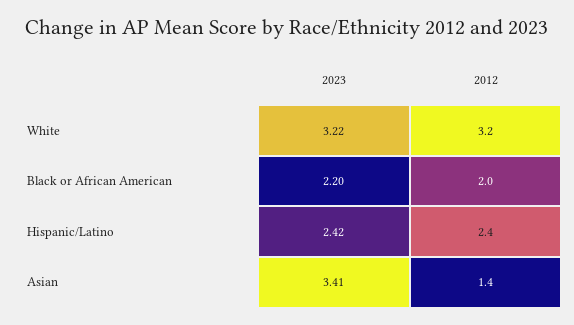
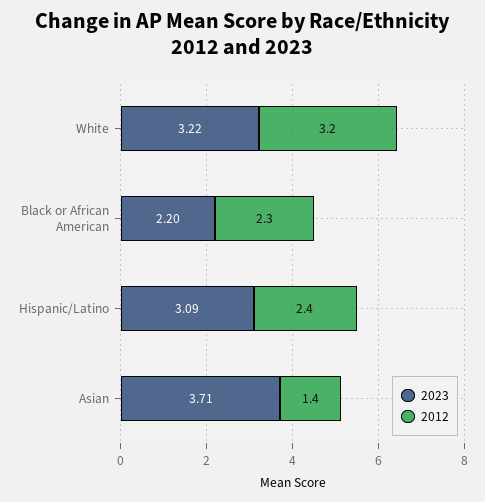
2012, Black or African American: 2 -> 2.3
2023, Hispanic/Latino: 2.42 -> 3.09
2023, Asian: 3.41 -> 3.71

